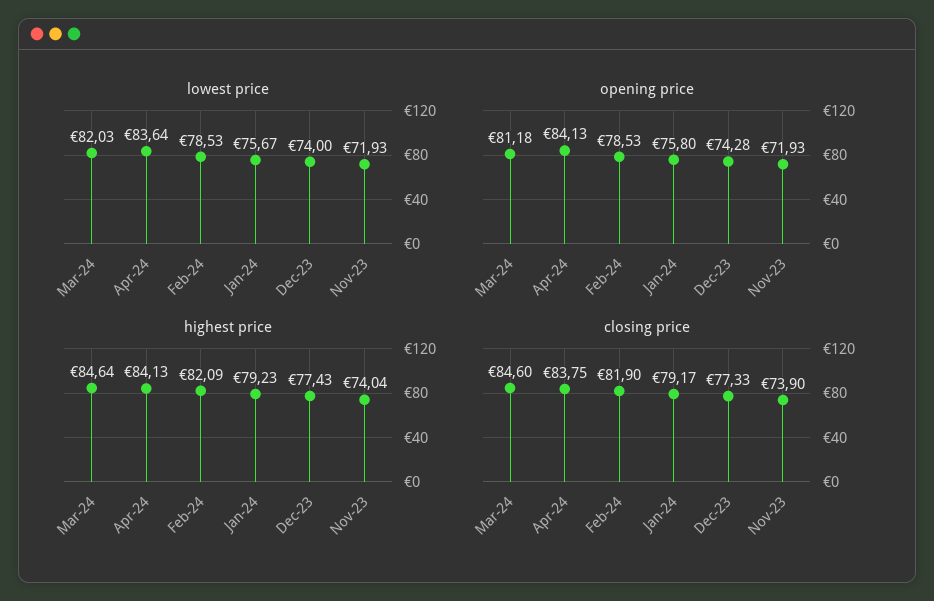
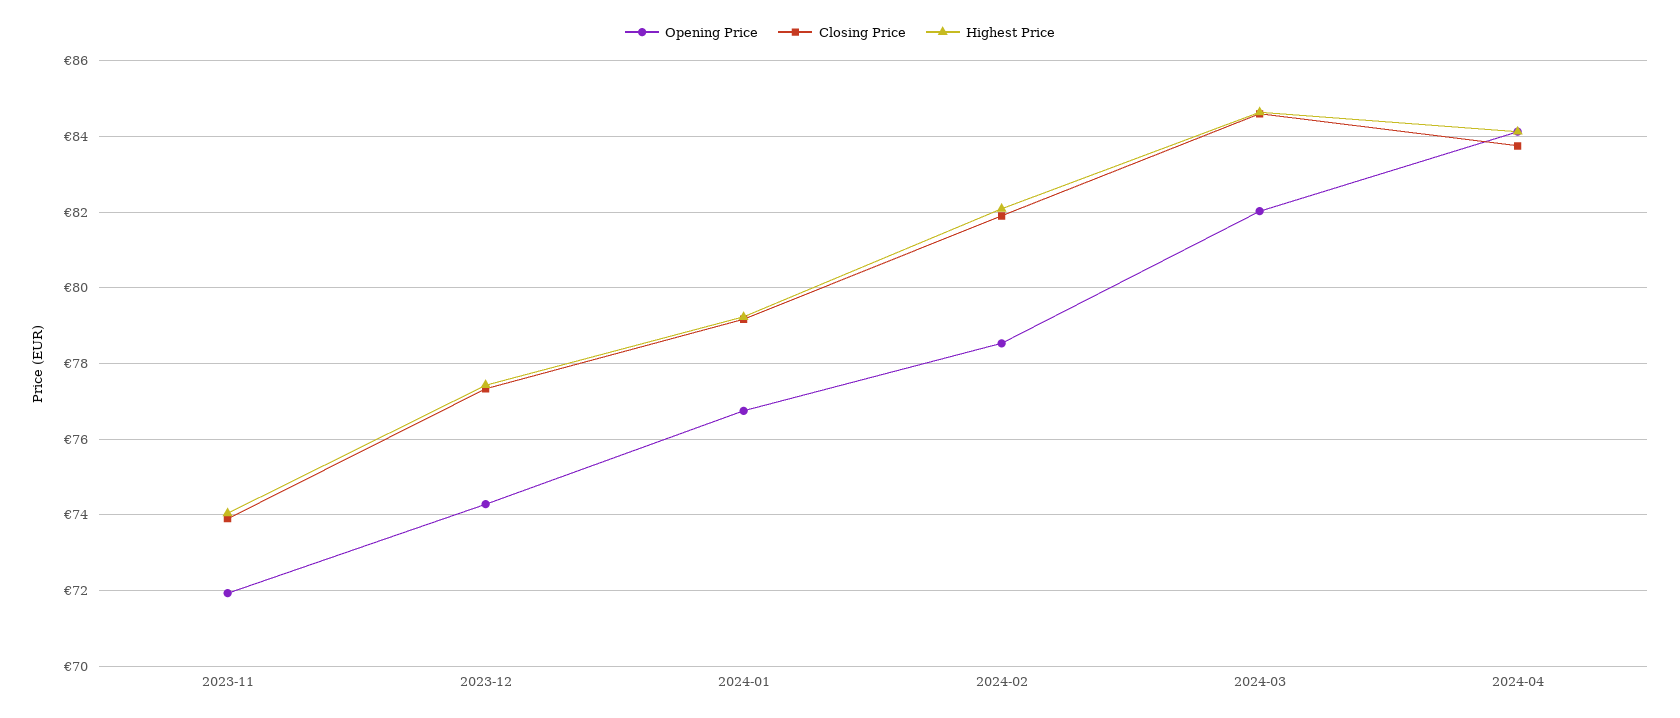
lowest price, Mar-24: 82.03 -> none
lowest price, Apr-24: 83.64 -> none
lowest price, Feb-24: 78.53 -> none
lowest price, Jan-24: 75.67 -> none
lowest price, Dec-23: 74 -> none
lowest price, Nov-23: 71.93 -> none
opening price, Mar-24: 81.18 -> 82
opening price, Jan-24: 75.8 -> 76.8

